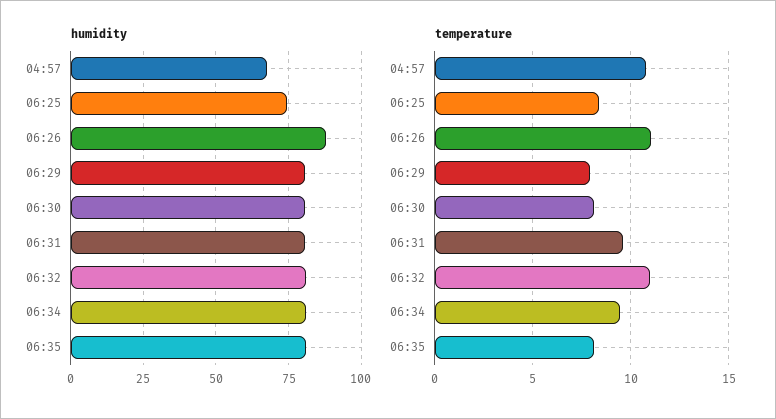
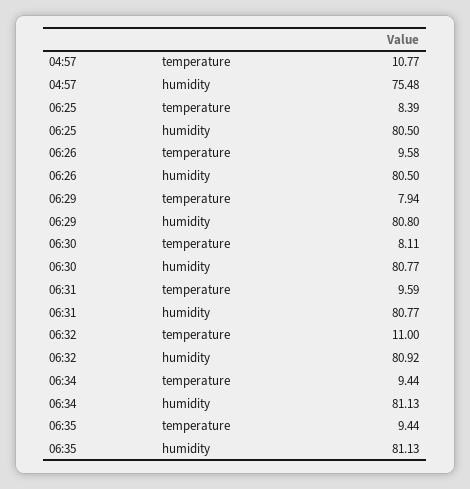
humidity, 04:57: 67.5 -> 75.48
humidity, 06:25: 75 -> 80.5
humidity, 06:26: 87.5 -> 80.5
temperature, 06:26: 11 -> 9.58
temperature, 06:35: 8 -> 9.44

